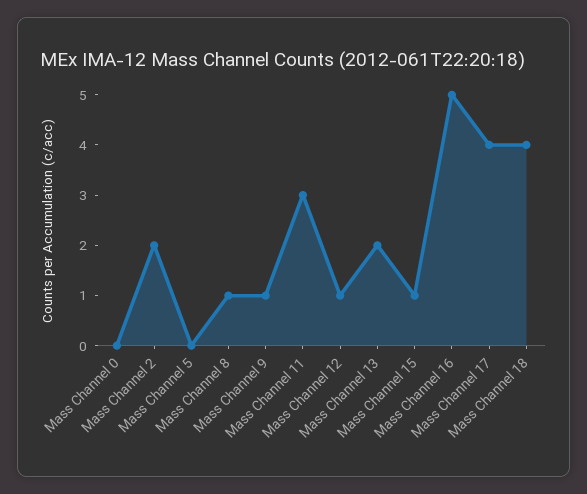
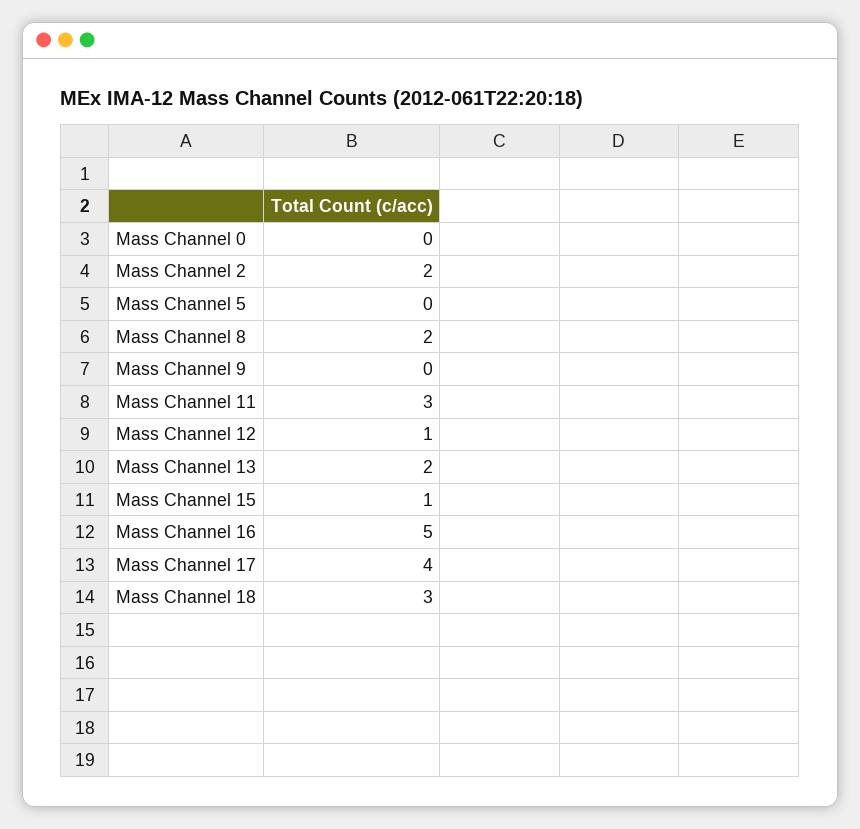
Mass Channel 8: 1 -> 2
Mass Channel 9: 1 -> 0
Mass Channel 18: 4 -> 3

